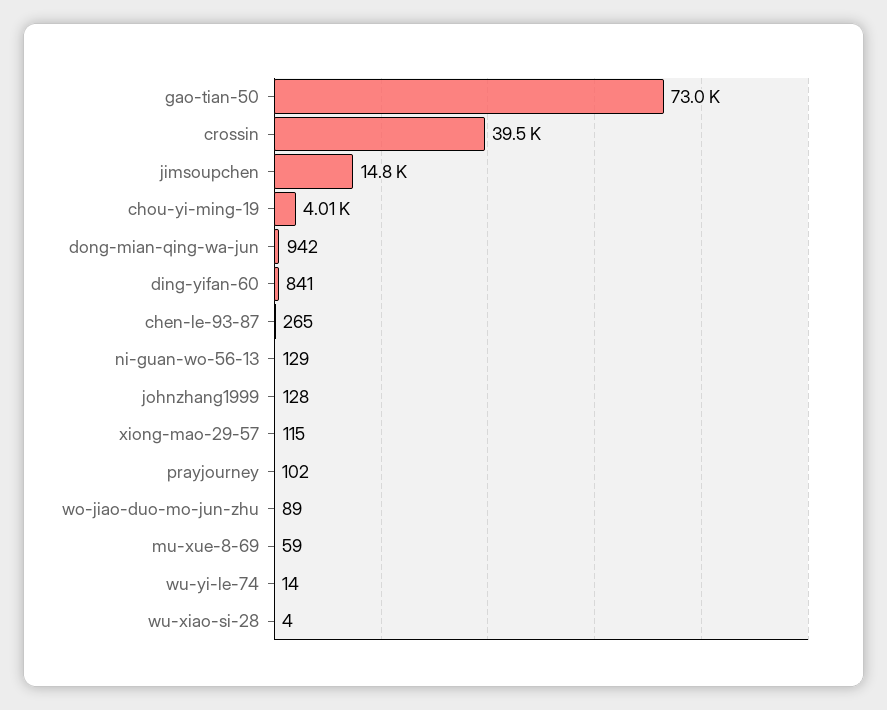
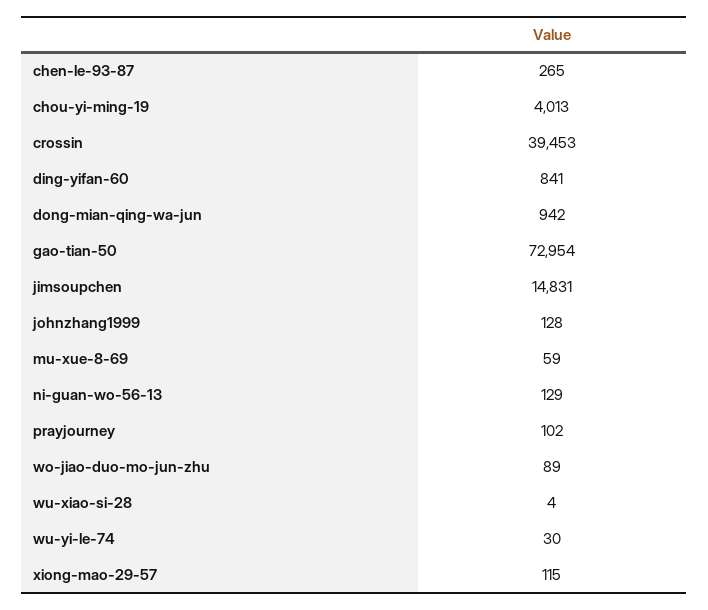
wu-yi-le-74: 14 -> 30

